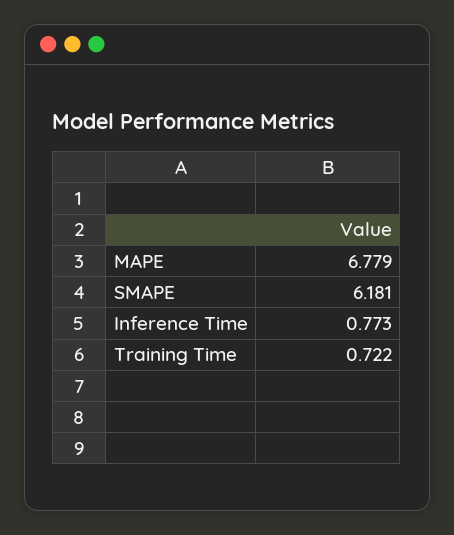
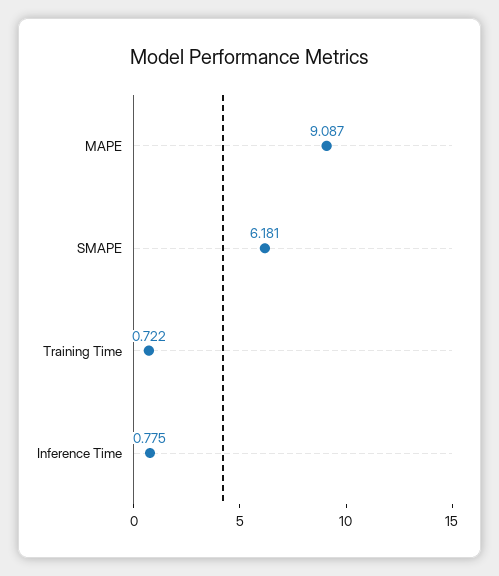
MAPE: 6.779 -> 9.087
Inference Time: 0.773 -> 0.775

